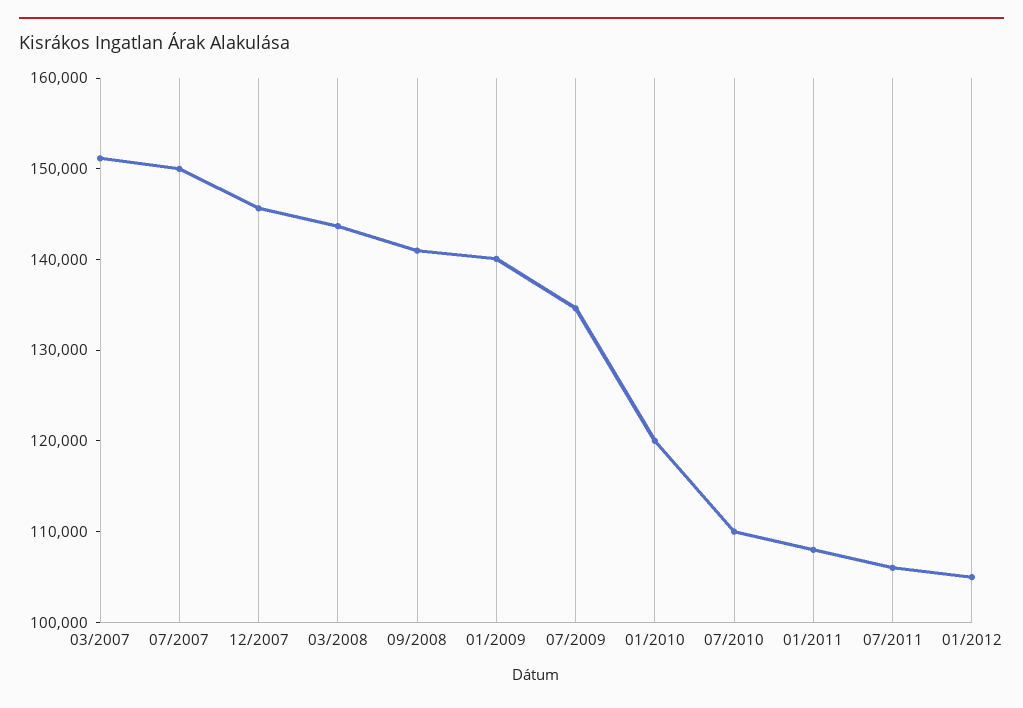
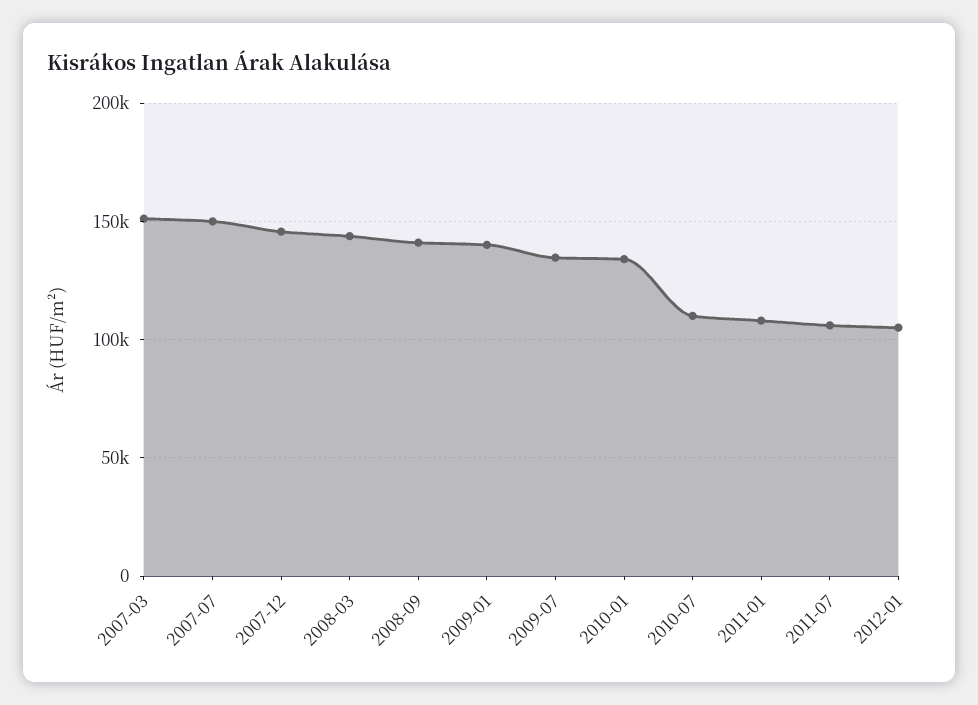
01/2010: 120000 -> 135000

